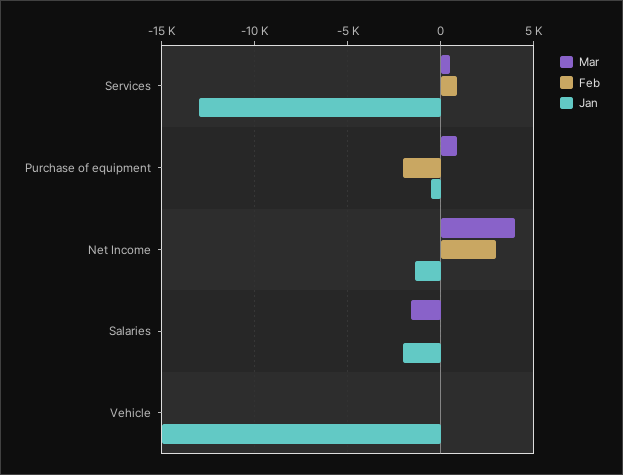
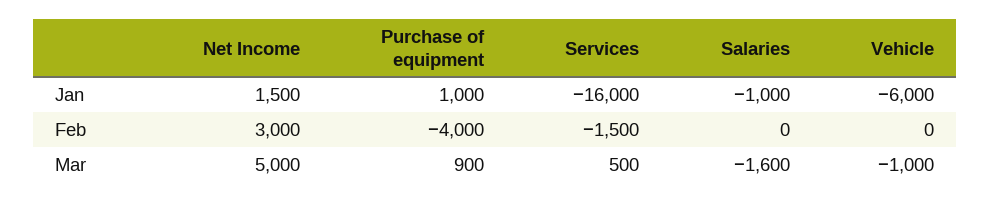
Feb, Services: 1000 -> -1500
Jan, Services: -13000 -> -16000
Feb, Purchase of equipment: -2000 -> -4000
Jan, Purchase of equipment: -500 -> 1000
Mar, Net Income: 4000 -> 5000
Jan, Net Income: -1500 -> 1500
Jan, Salaries: -2000 -> -1000
Mar, Vehicle: 0 -> -1000
Jan, Vehicle: -15000 -> -6000

